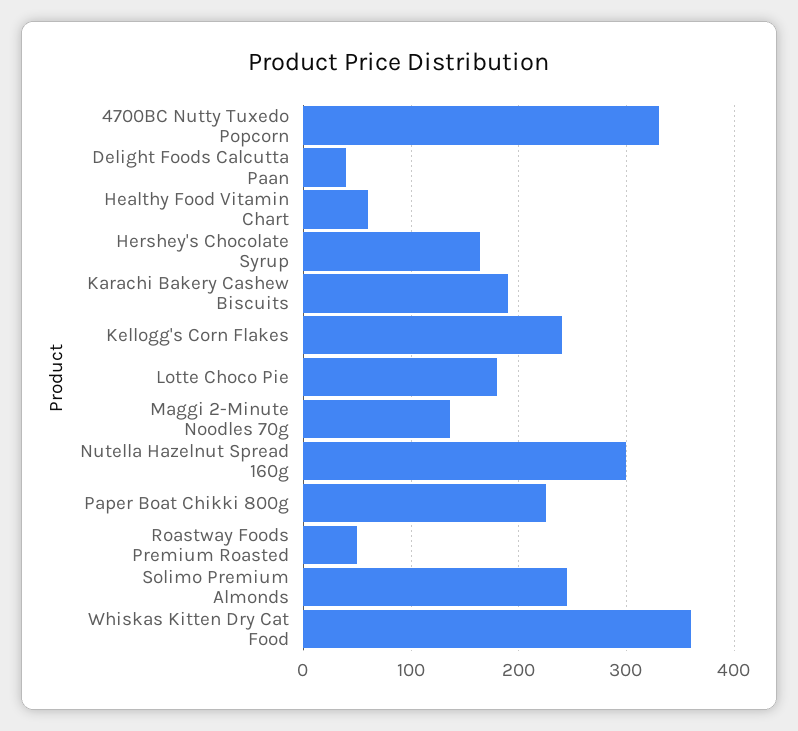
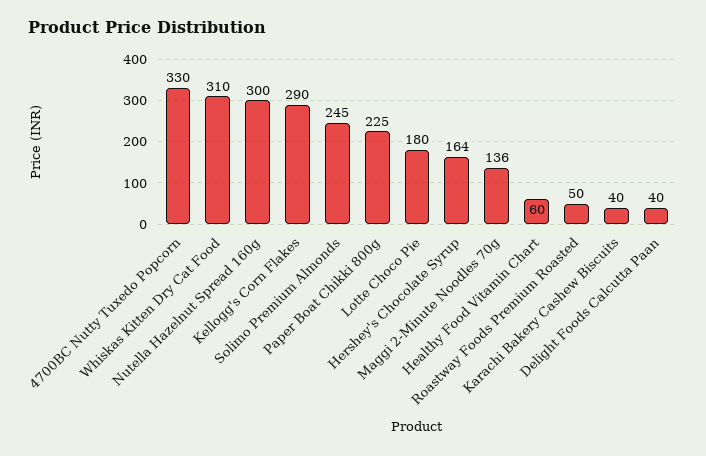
Karachi Bakery Cashew Biscuits: 190 -> 40
Kellogg's Corn Flakes: 240 -> 290
Whiskas Kitten Dry Cat Food: 360 -> 310

